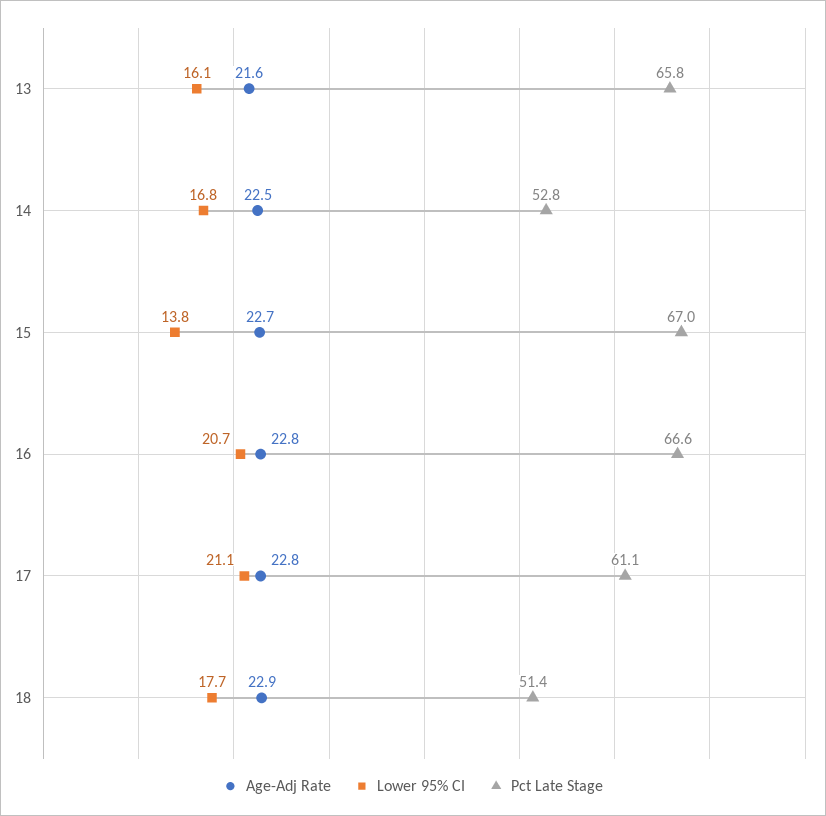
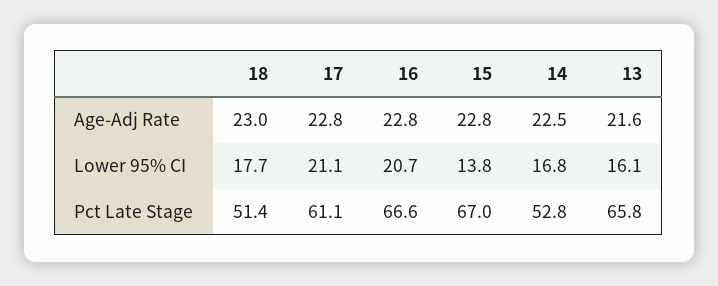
Age-Adj Rate, 15: 22.7 -> 22.8
Age-Adj Rate, 18: 22.9 -> 23

